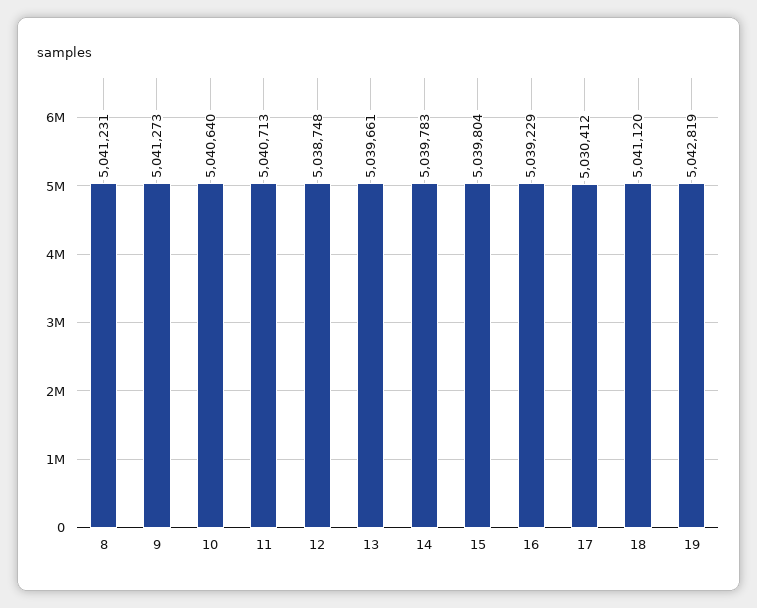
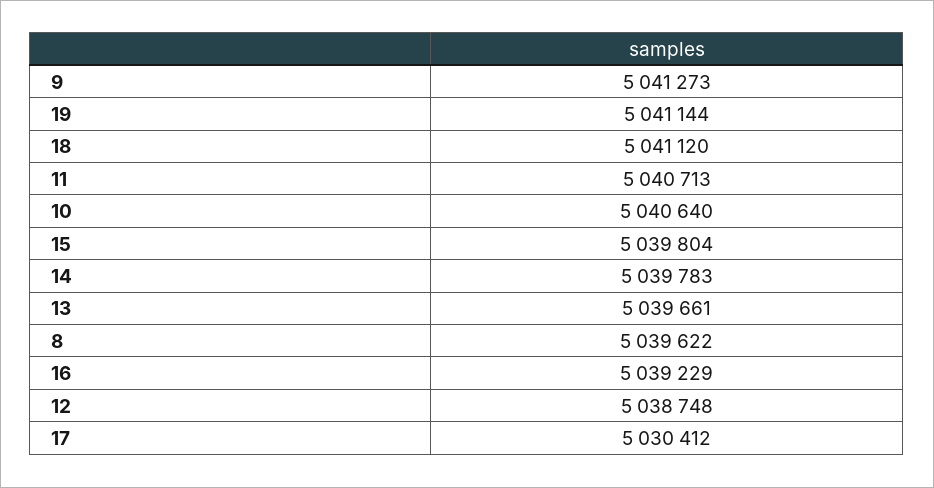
8: 5041231 -> 5039622
19: 5042819 -> 5041144

